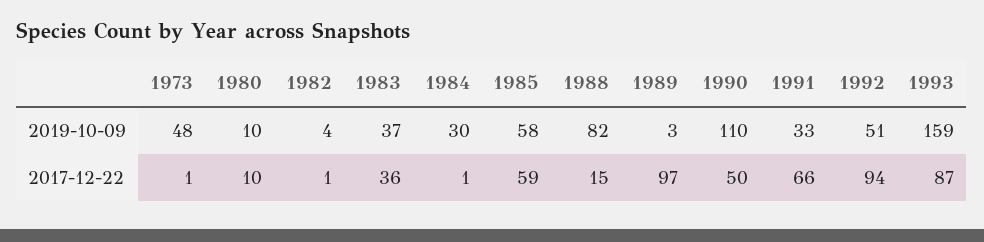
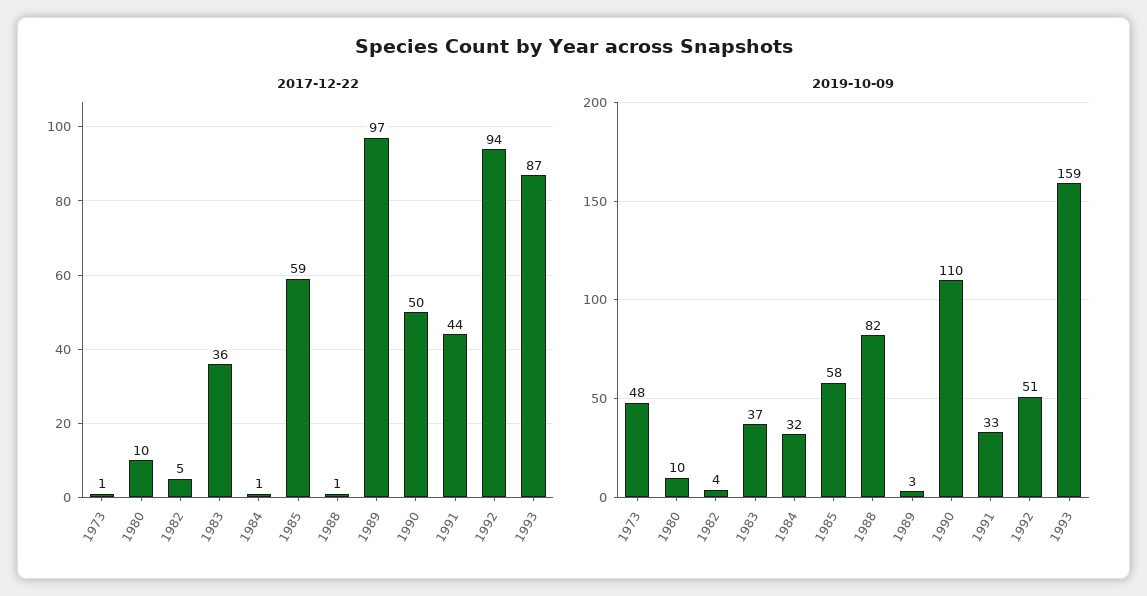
2019-10-09, 1984: 30 -> 32
2017-12-22, 1982: 1 -> 5
2017-12-22, 1988: 15 -> 1
2017-12-22, 1991: 66 -> 44

